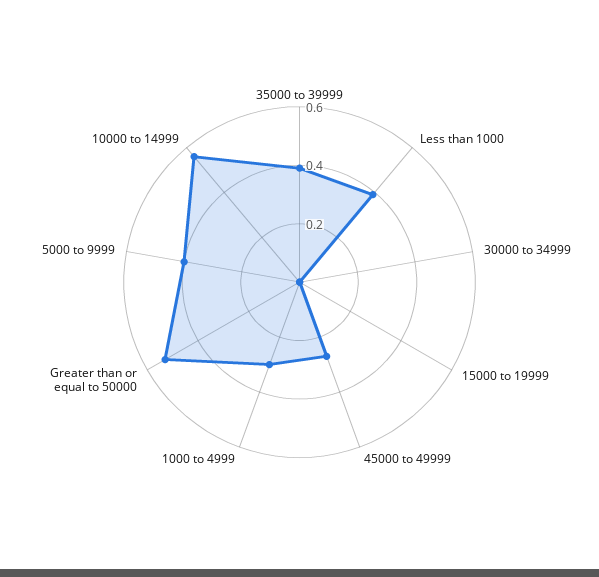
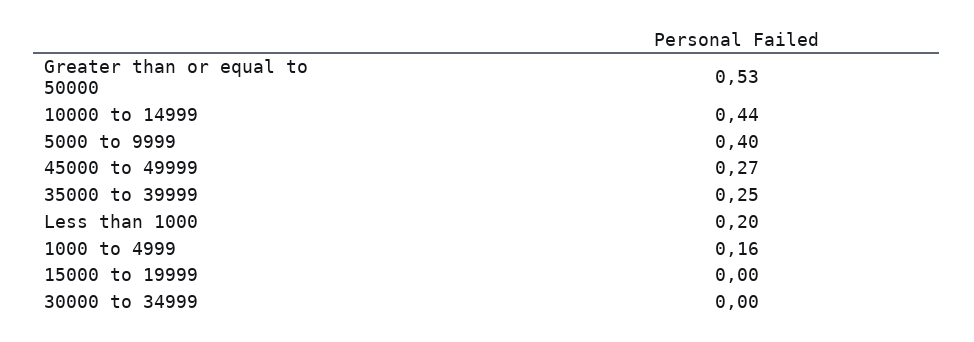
35000 to 39999: 0.4 -> 0.25
Less than 1000: 0.4 -> 0.2
1000 to 4999: 0.3 -> 0.16
10000 to 14999: 0.55 -> 0.44

